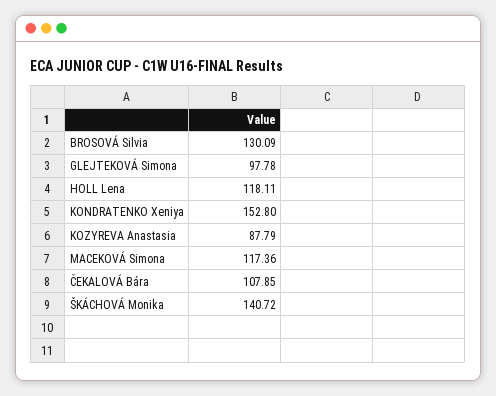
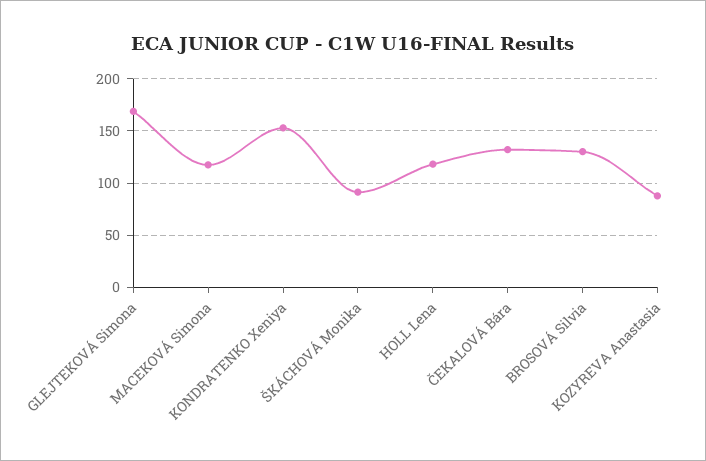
GLEJTEKOVÁ Simona: 97.78 -> 170
ČEKALOVÁ Bára: 107.85 -> 130
ŠKÁCHOVÁ Monika: 140.72 -> 90

